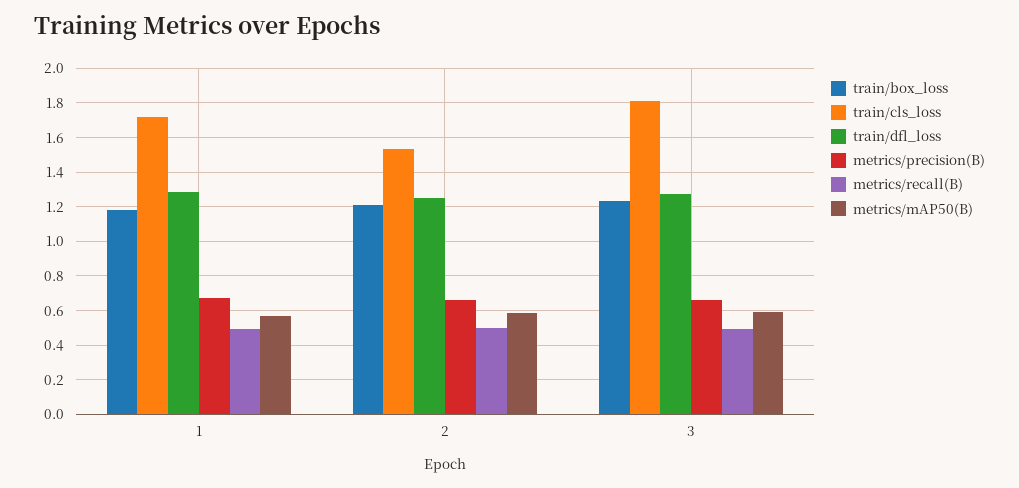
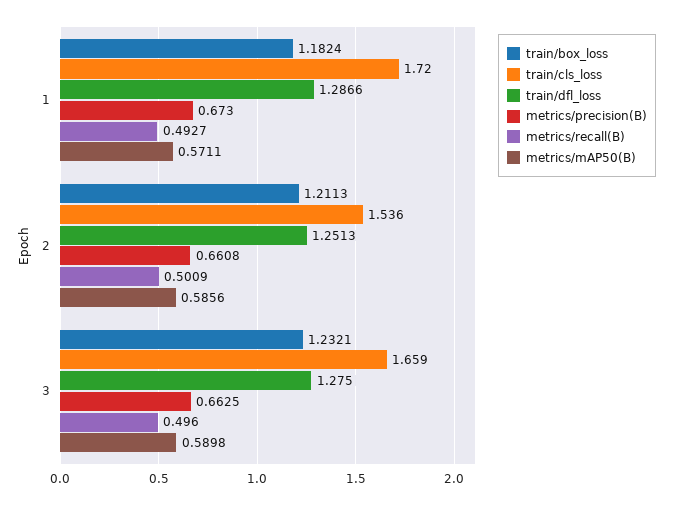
train/cls_loss, 3: 1.8 -> 1.659

